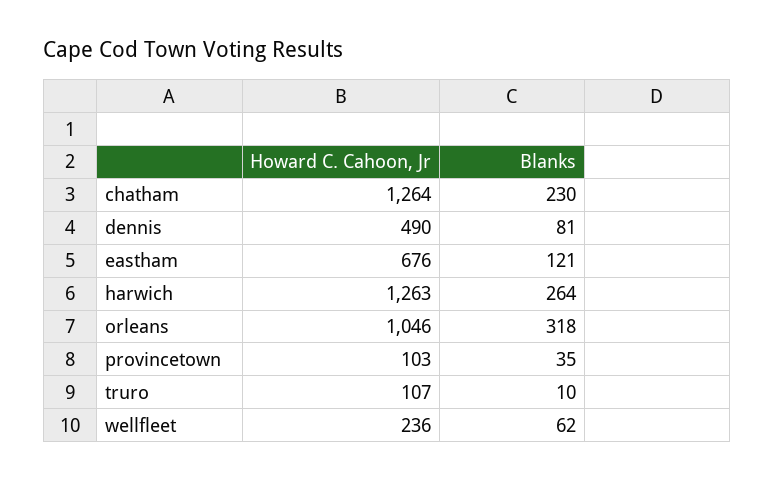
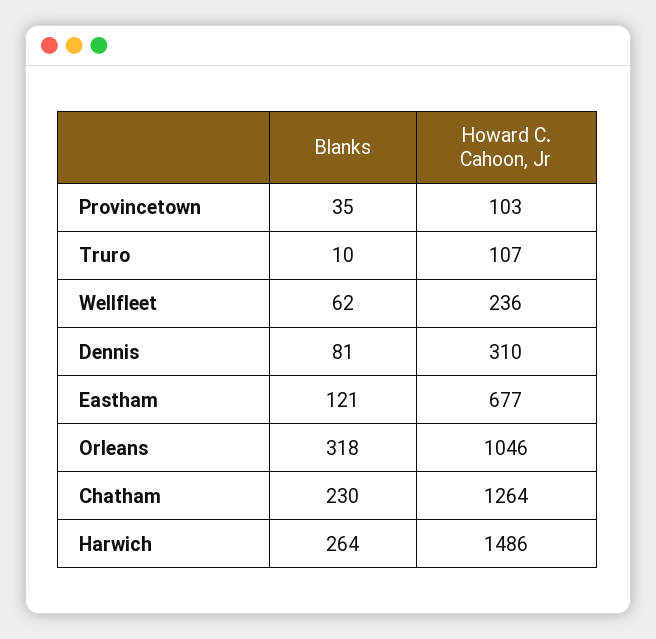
Howard C. Cahoon, Jr, dennis: 490 -> 310
Howard C. Cahoon, Jr, eastham: 676 -> 677
Howard C. Cahoon, Jr, harwich: 1263 -> 1486

